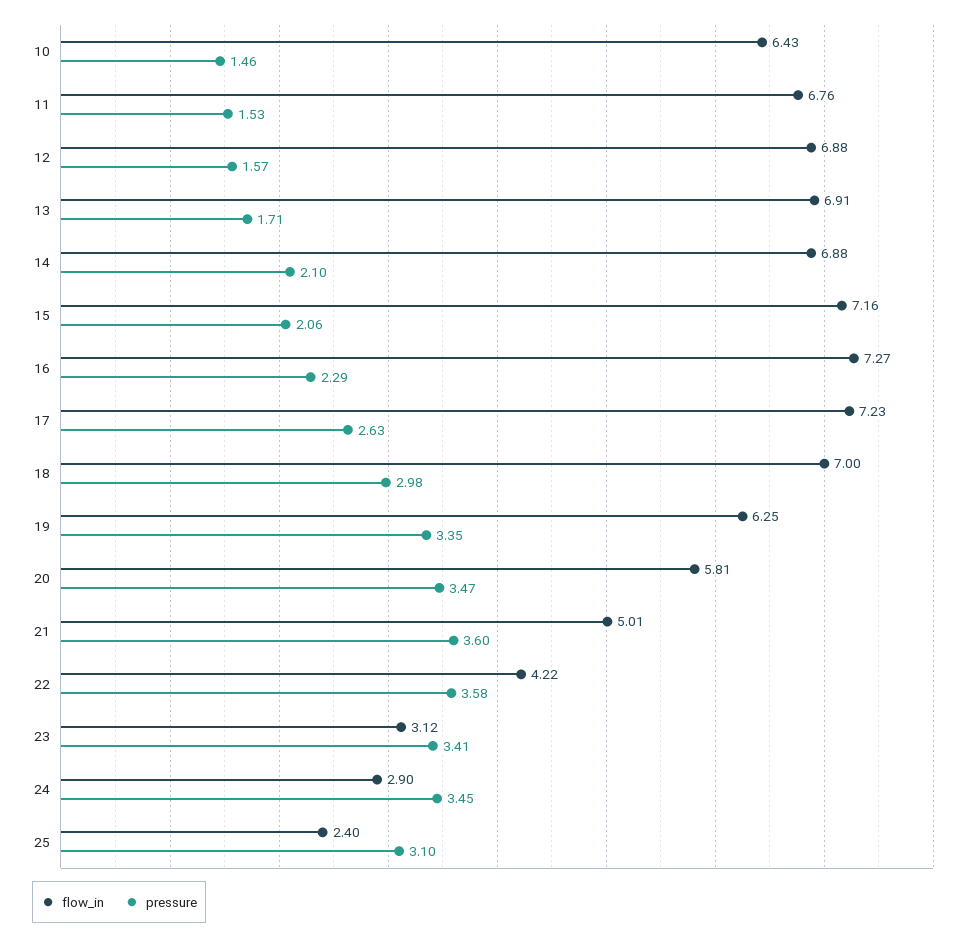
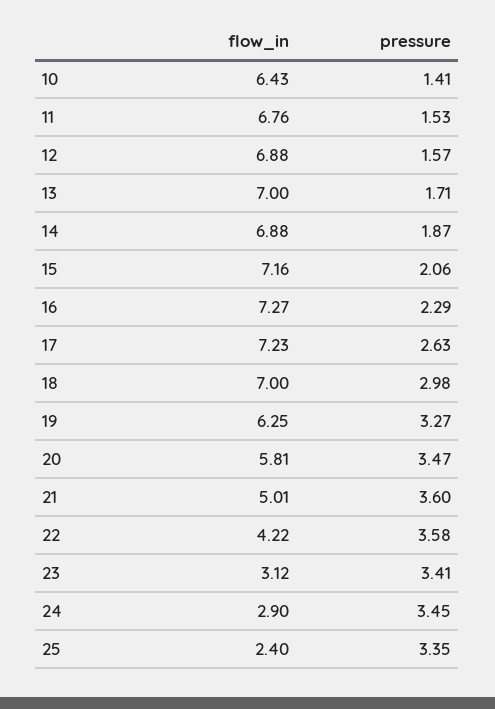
pressure, 10: 1.46 -> 1.41
flow_in, 13: 6.91 -> 7
pressure, 14: 2.1 -> 1.87
pressure, 19: 3.35 -> 3.27
pressure, 25: 3.1 -> 3.35

